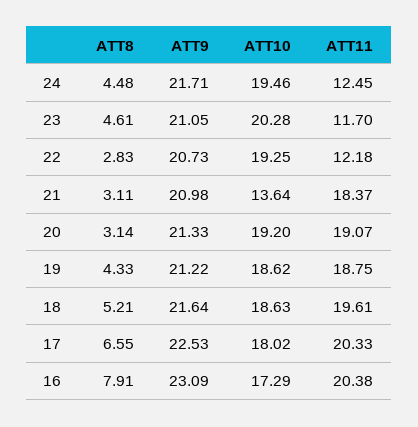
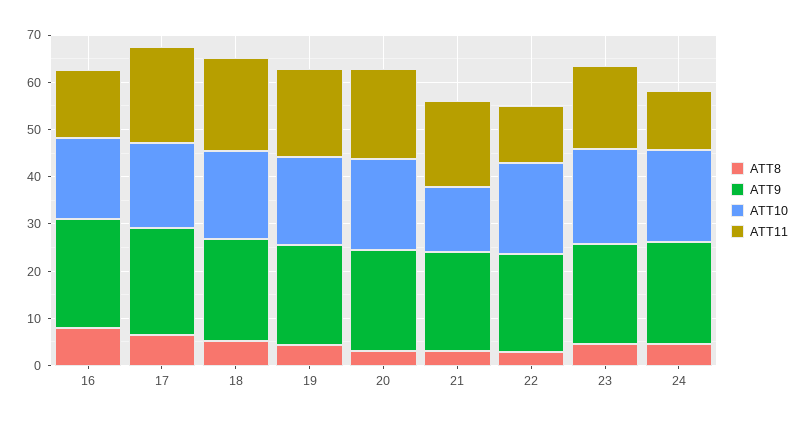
ATT11, 23: 11.7 -> 18
ATT11, 16: 20.38 -> 14

